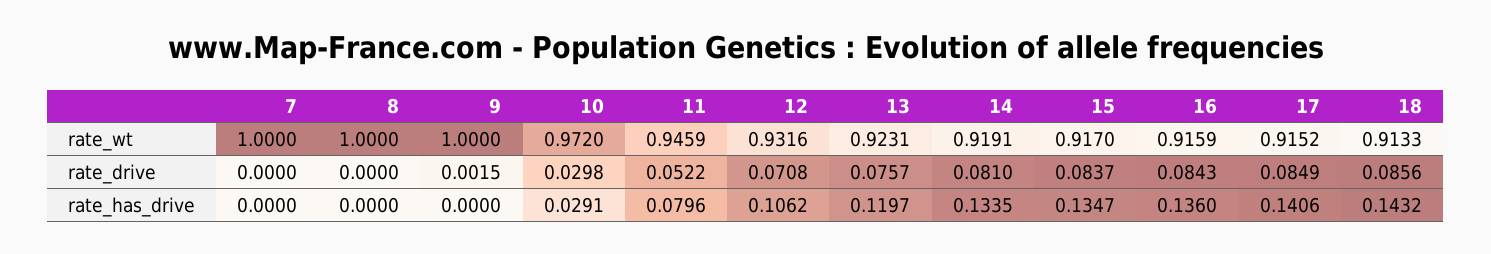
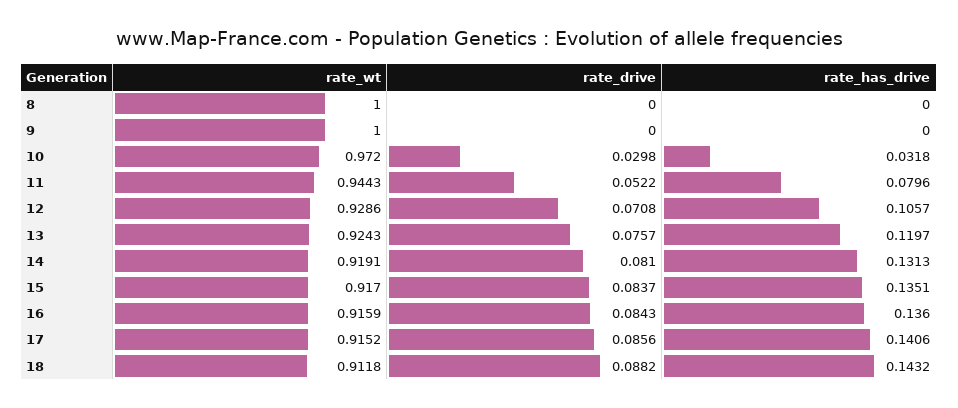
7, rate_wt: 1 -> none
11, rate_wt: 0.9459 -> 0.9443
12, rate_wt: 0.9316 -> 0.9286
13, rate_wt: 0.9231 -> 0.9243
18, rate_wt: 0.9133 -> 0.9118
7, rate_drive: 0 -> none
9, rate_drive: 0.0015 -> 0
17, rate_drive: 0.0849 -> 0.0856
18, rate_drive: 0.0856 -> 0.0882
7, rate_has_drive: 0 -> none
10, rate_has_drive: 0.0291 -> 0.0318
12, rate_has_drive: 0.1062 -> 0.1057
14, rate_has_drive: 0.1335 -> 0.1313
15, rate_has_drive: 0.1347 -> 0.1351

